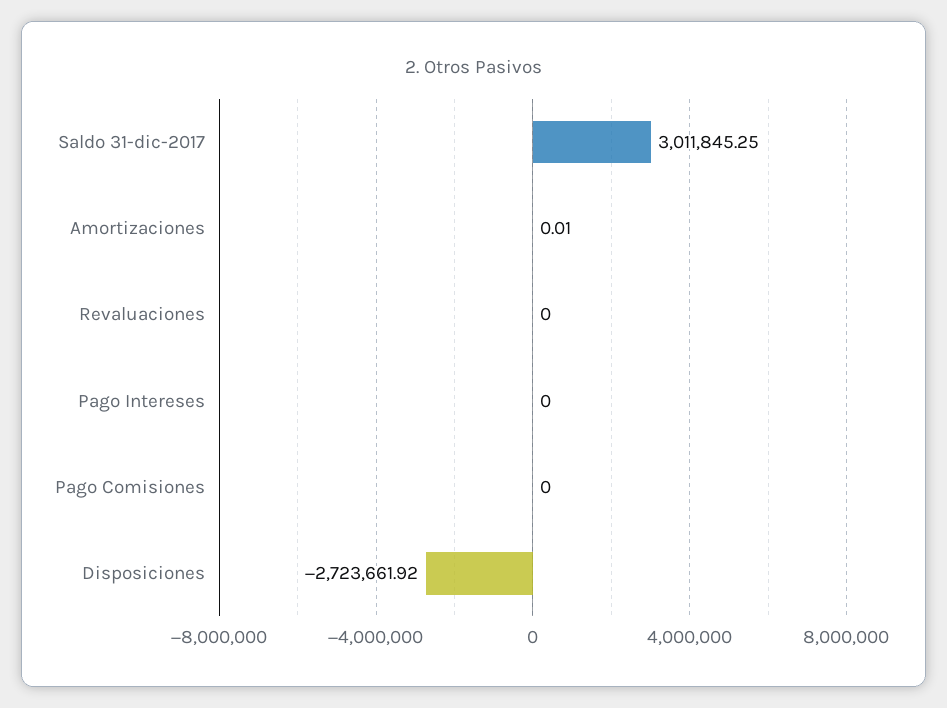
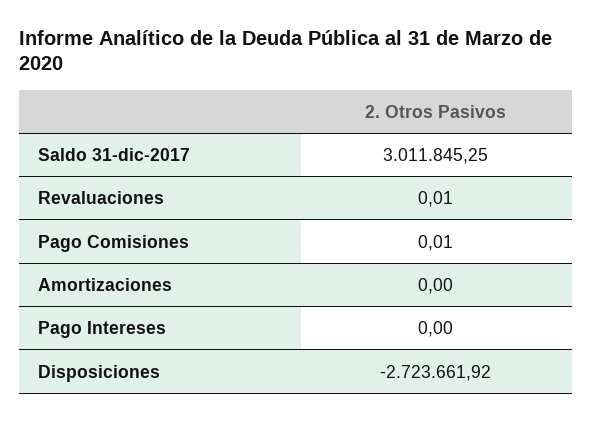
Amortizaciones: 0.01 -> 0
Revaluaciones: 0 -> 0.01
Pago Comisiones: 0 -> 0.01

